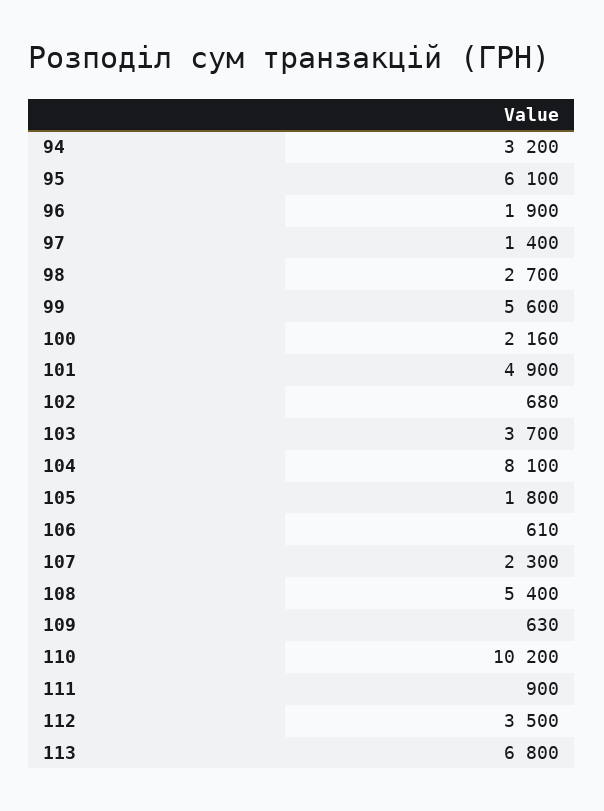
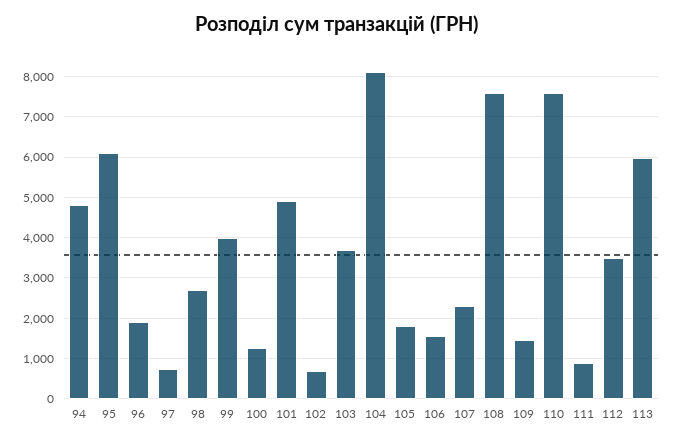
94: 3200 -> 4800
97: 1400 -> 800
99: 5600 -> 4000
100: 2160 -> 1200
106: 610 -> 1600
108: 5400 -> 7600
109: 630 -> 1400
110: 10200 -> 7600
113: 6800 -> 6000

